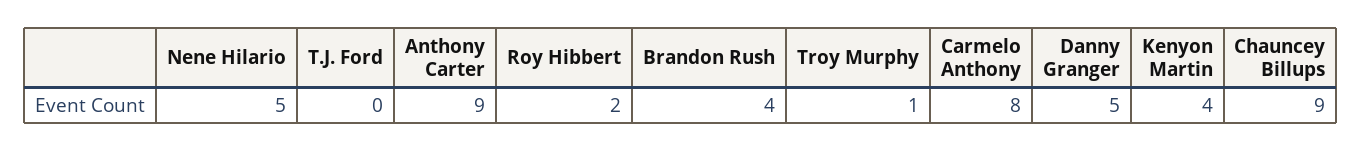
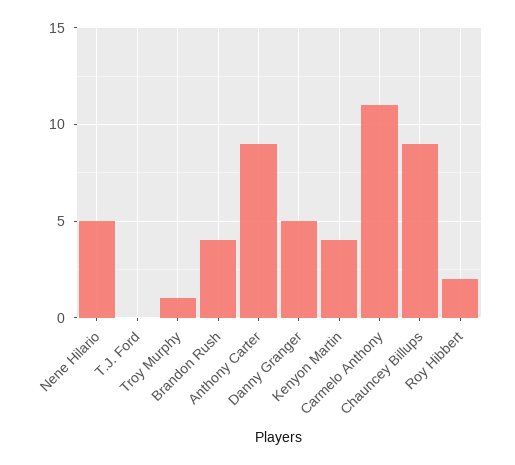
Carmelo Anthony: 8 -> 11

